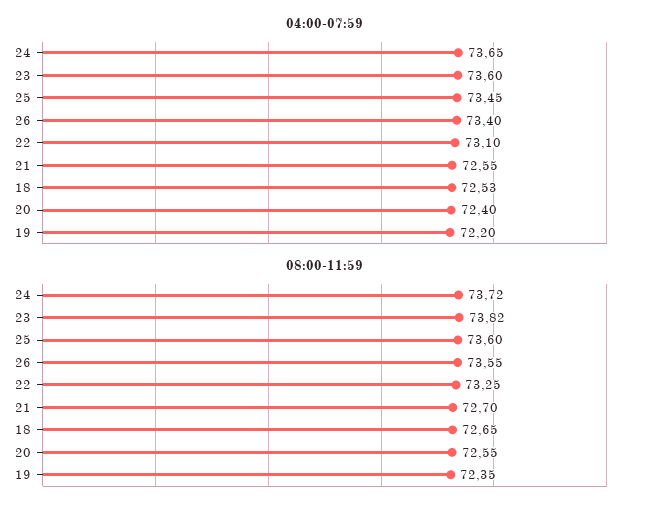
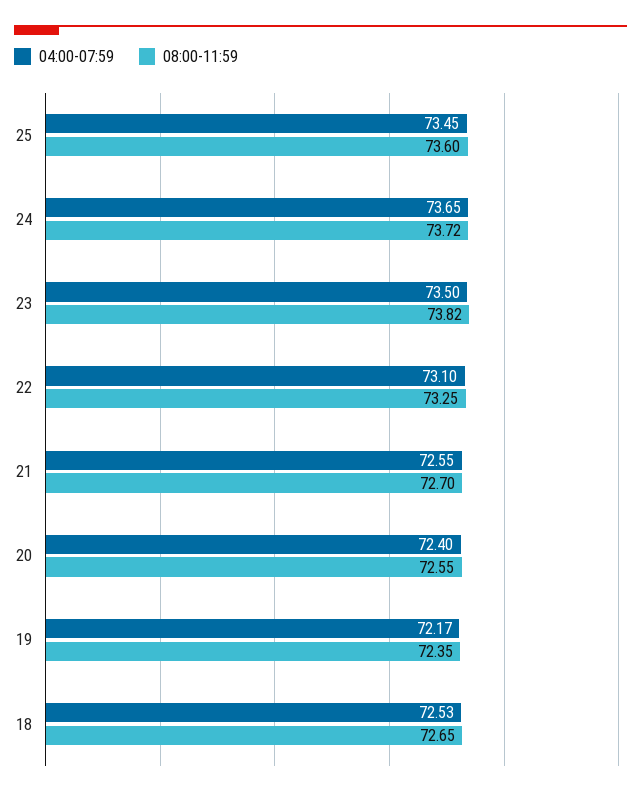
04:00-07:59, 23: 73.6 -> 73.5
04:00-07:59, 26: 73.4 -> none
04:00-07:59, 19: 72.2 -> 72.17
08:00-11:59, 26: 73.55 -> none

